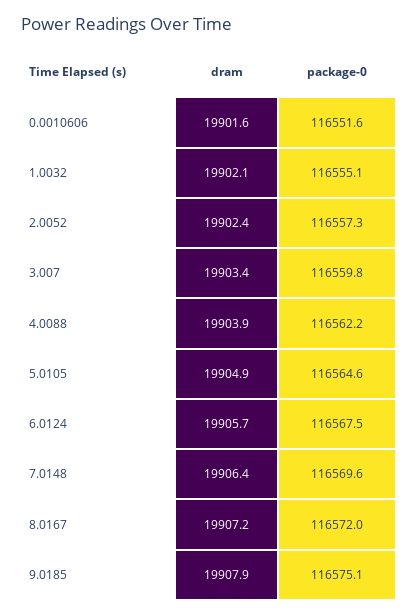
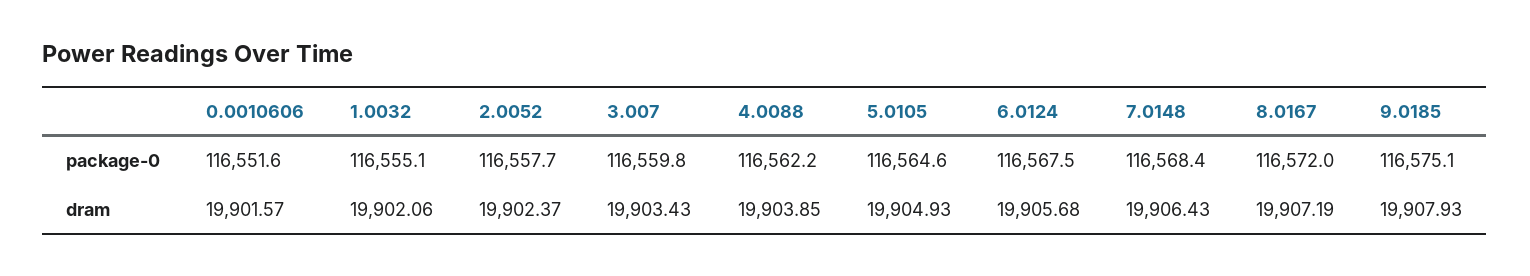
package-0, 2.0052: 116557.3 -> 116557.7
package-0, 7.0148: 116569.6 -> 116568.4

